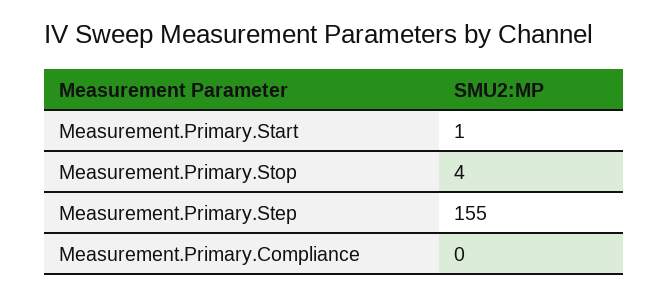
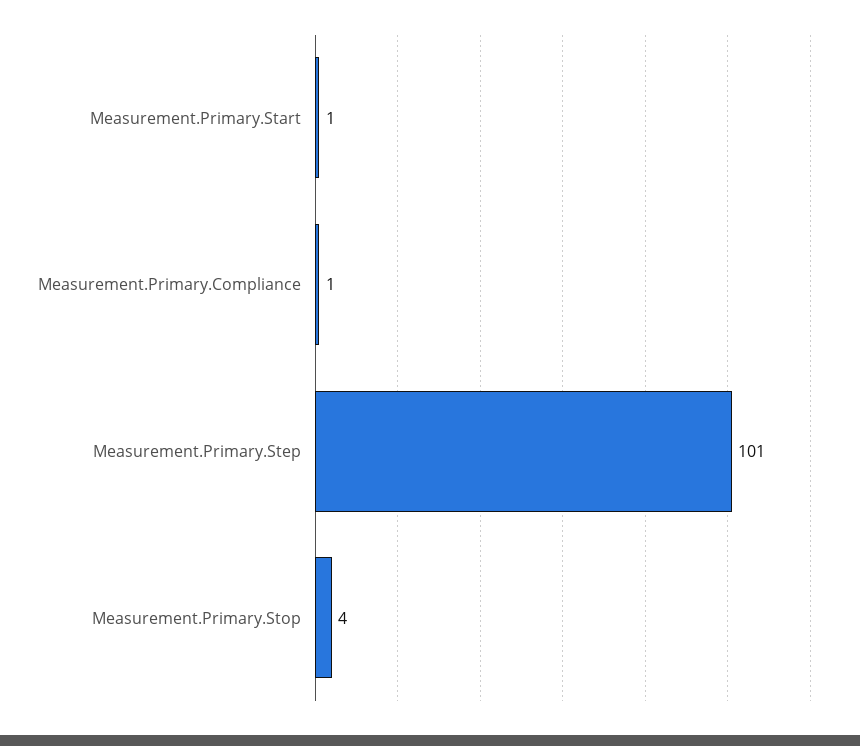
Measurement.Primary.Step: 155 -> 101
Measurement.Primary.Compliance: 0 -> 1

